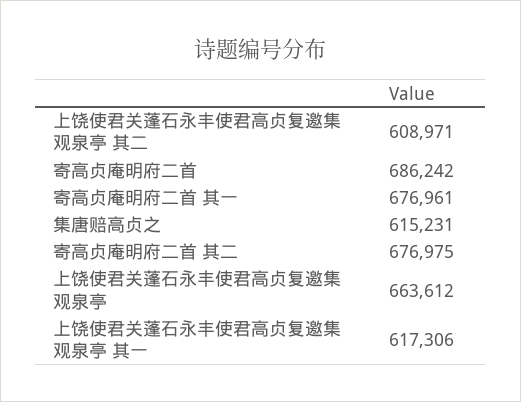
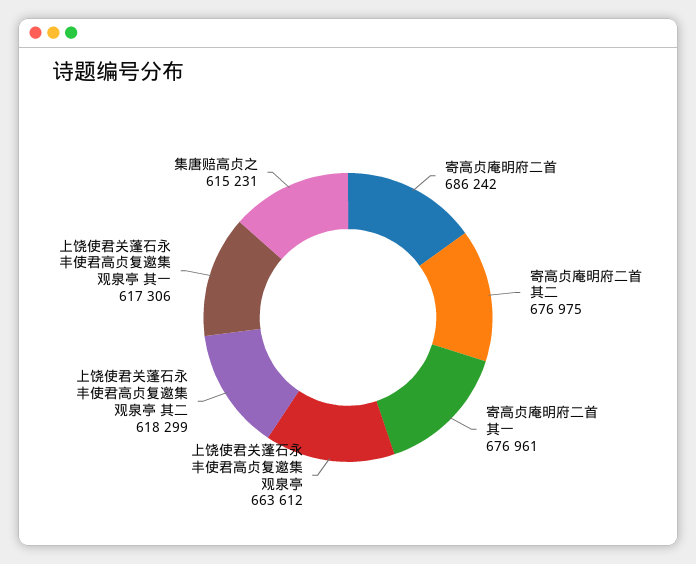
上饶使君关蓬石永丰使君高贞复邀集观泉亭 其二: 608971 -> 618299

